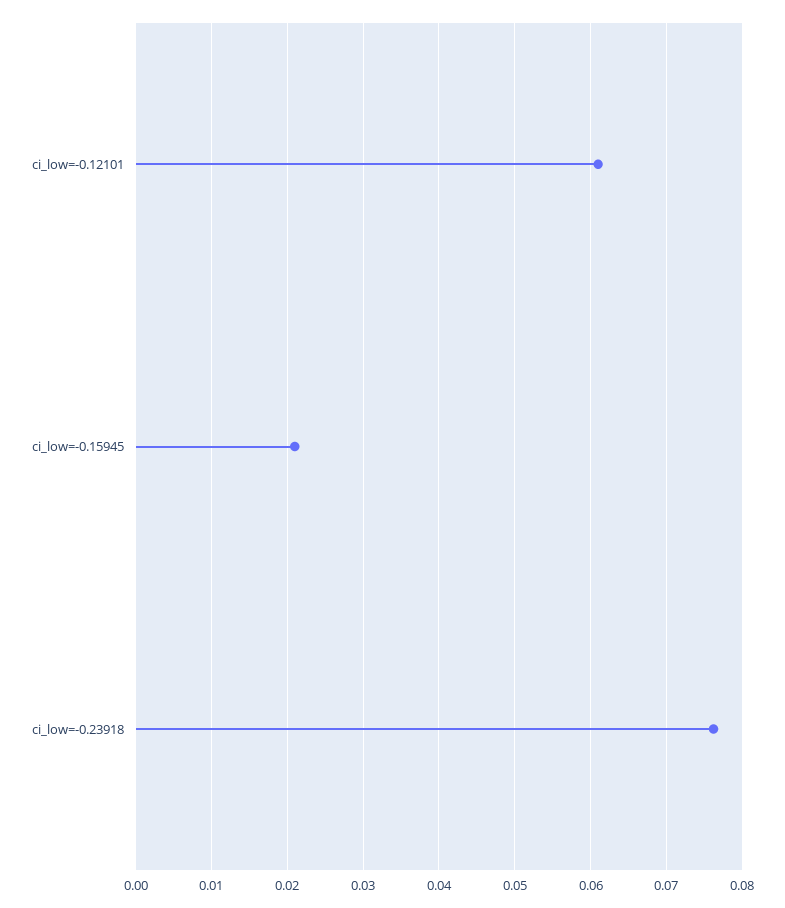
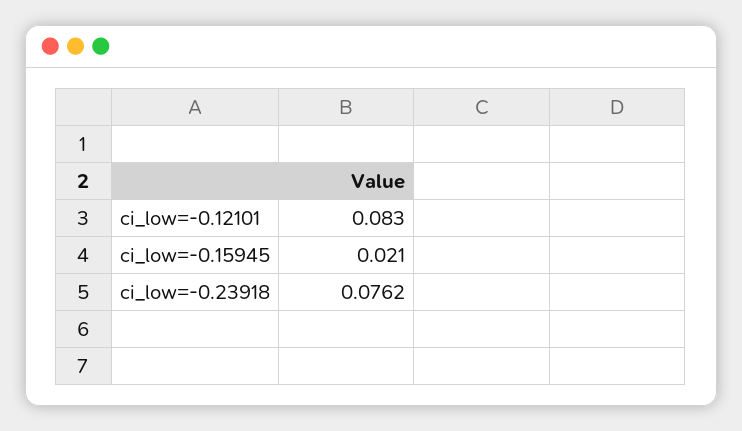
ci_low=-0.12101: 0.061 -> 0.083

